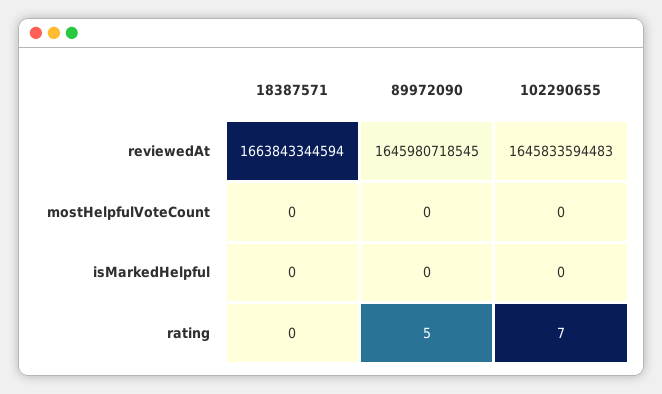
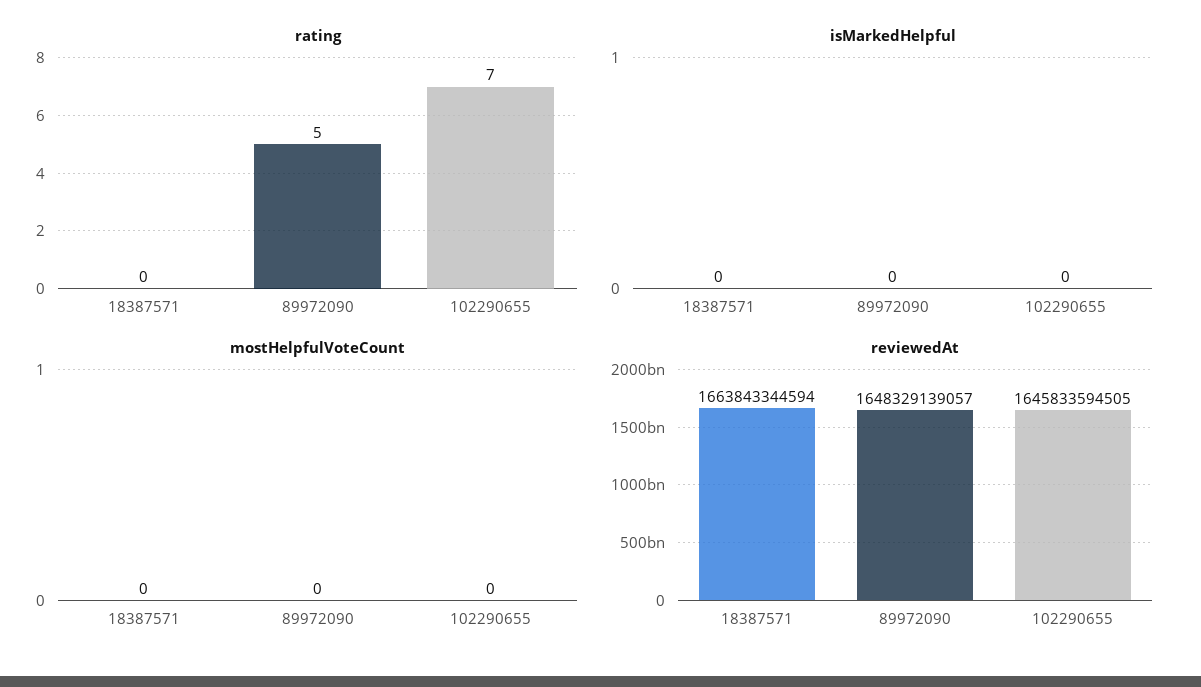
reviewedAt, 89972090: 1645980718545 -> 1648329139057
reviewedAt, 102290655: 1645833594483 -> 1645833594505

